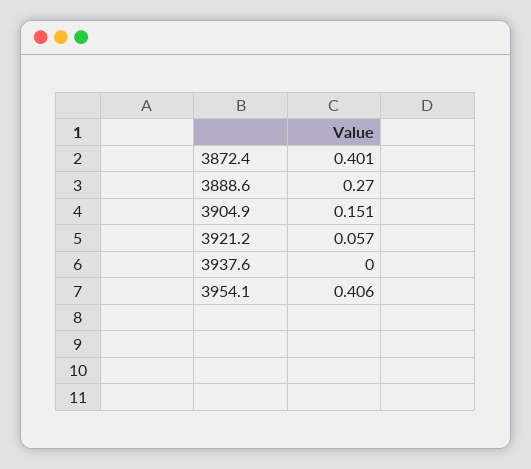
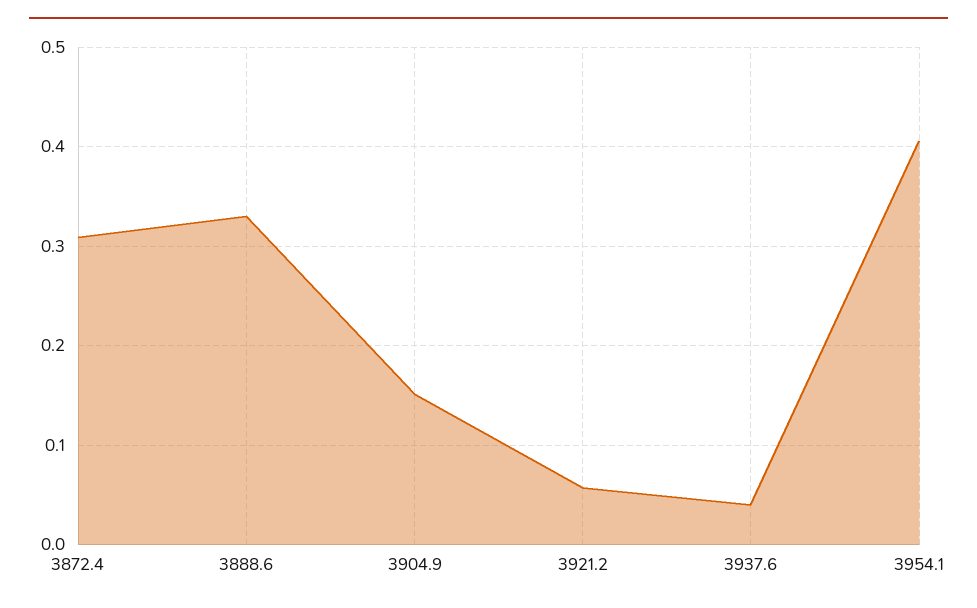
3872.4: 0.401 -> 0.31
3888.6: 0.27 -> 0.33
3937.6: 0 -> 0.04

